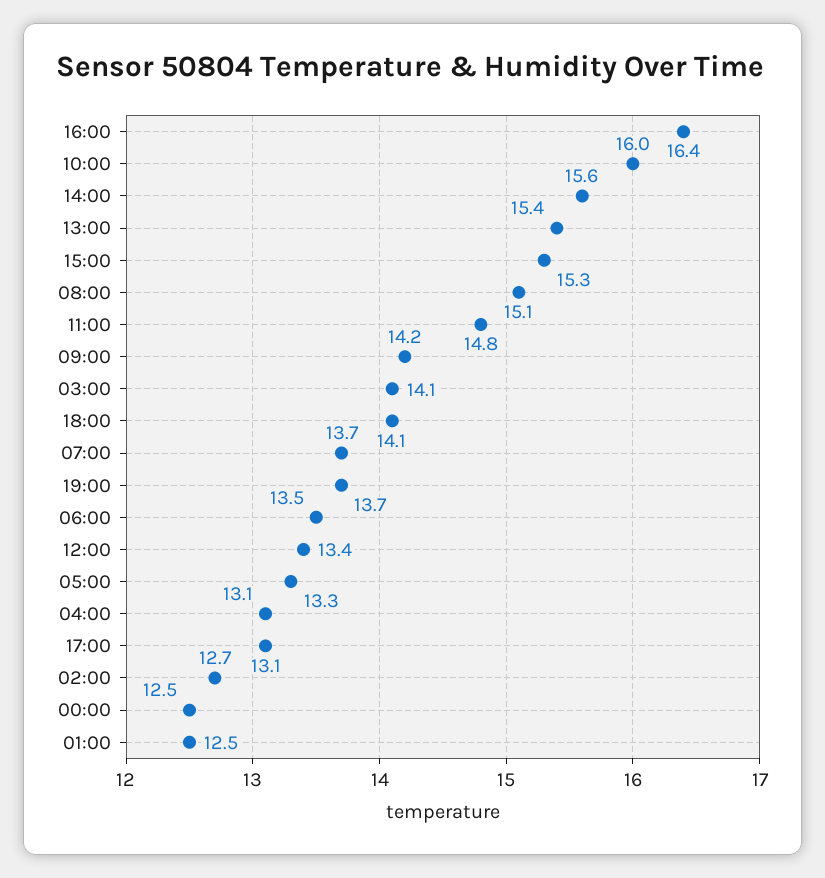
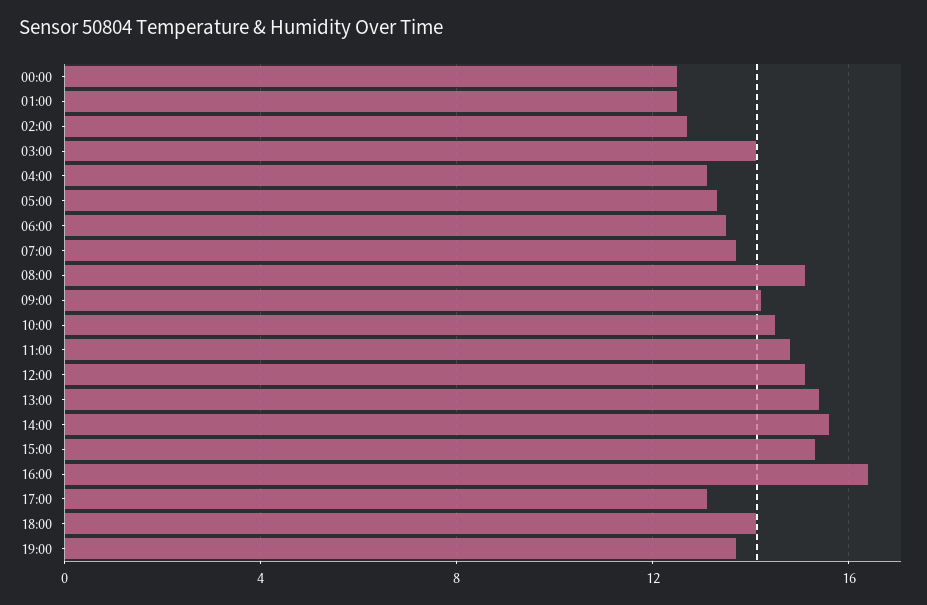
10:00: 16 -> 14.5
12:00: 13.4 -> 15

